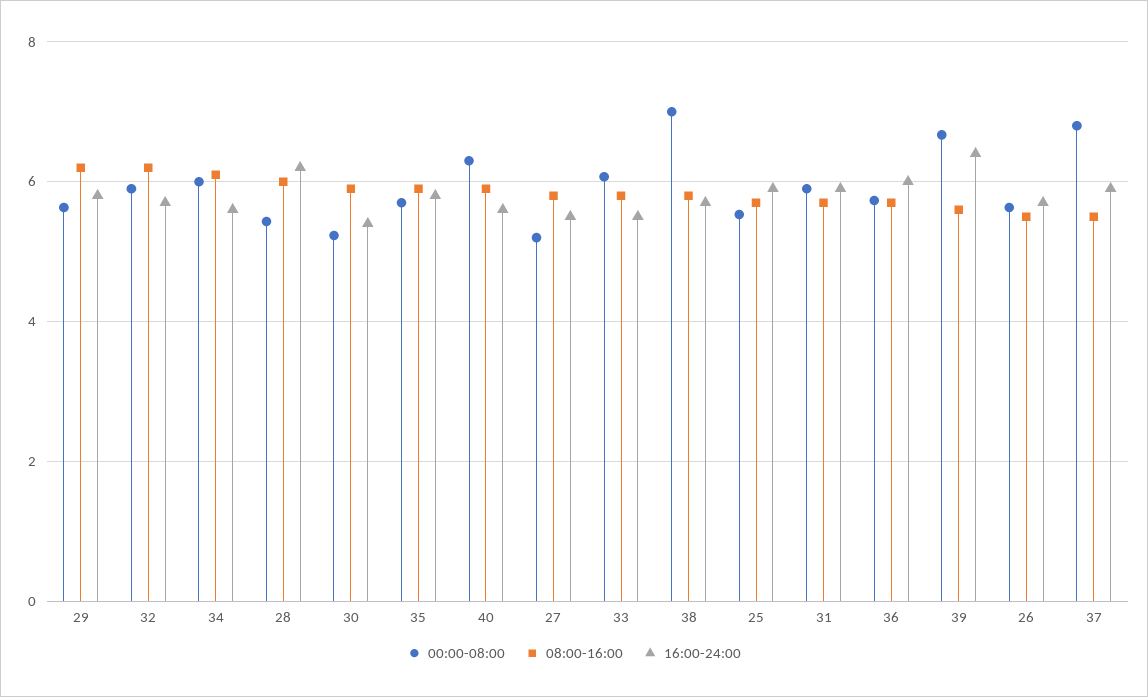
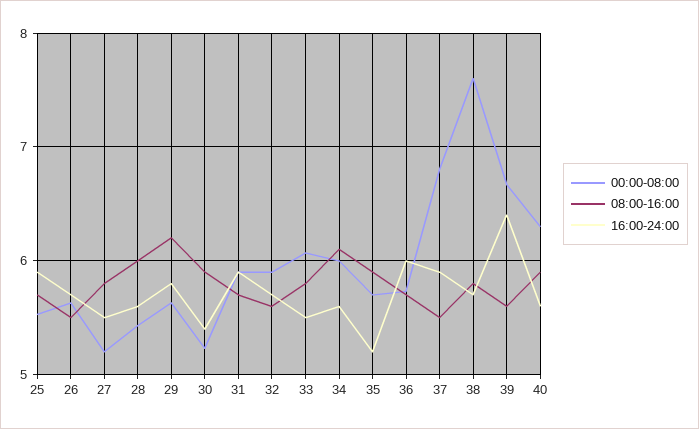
08:00-16:00, 32: 6.2 -> 5.6
16:00-24:00, 28: 6.2 -> 5.6
16:00-24:00, 35: 5.8 -> 5.2
00:00-08:00, 38: 7 -> 7.6

